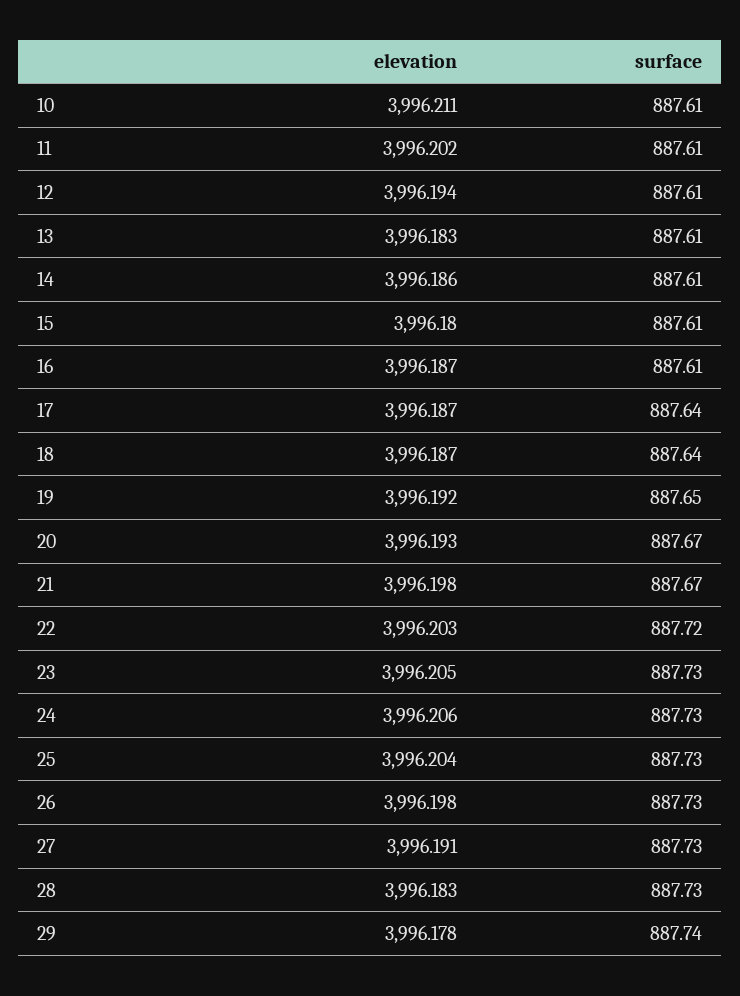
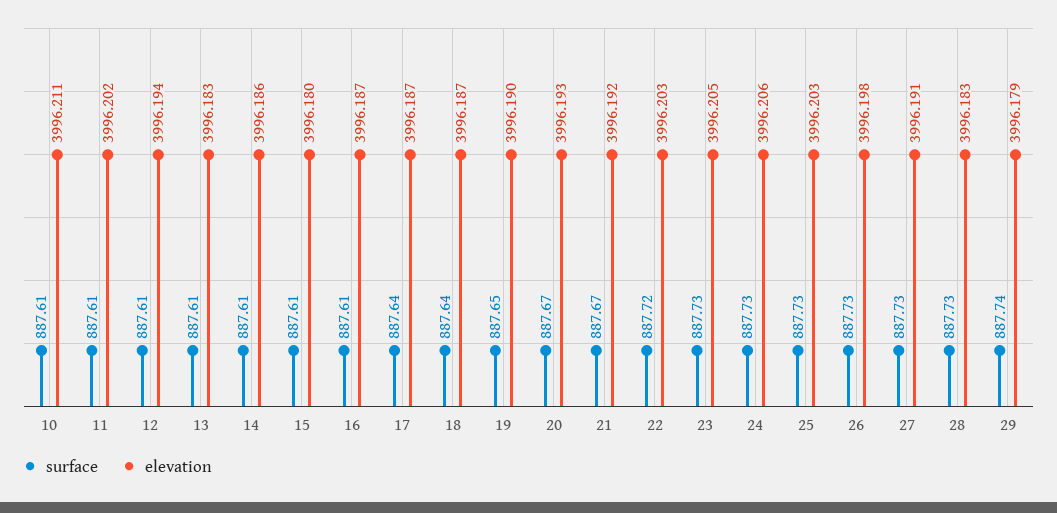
elevation, 19: 3996.192 -> 3996.19
elevation, 21: 3996.198 -> 3996.192
elevation, 25: 3996.204 -> 3996.203
elevation, 29: 3996.178 -> 3996.179

